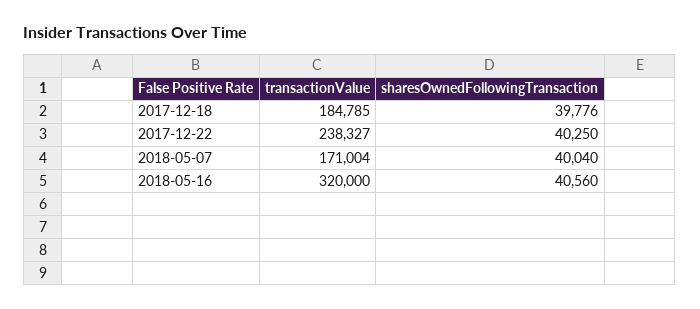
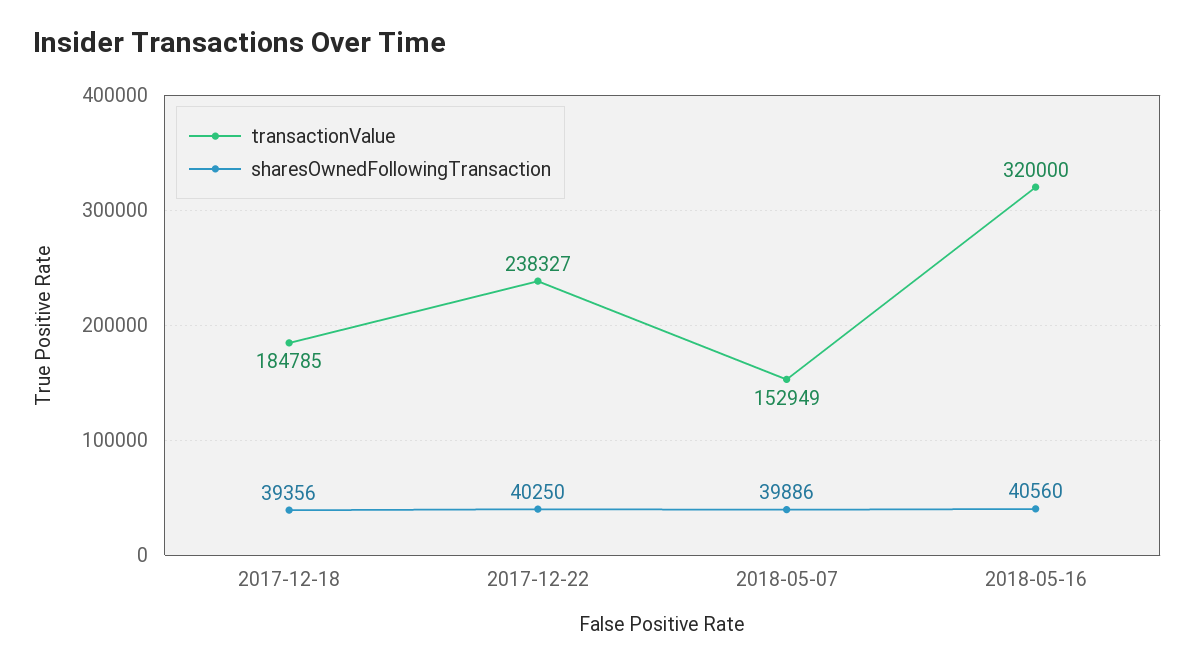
sharesOwnedFollowingTransaction, 2017-12-18: 39776 -> 39356
transactionValue, 2018-05-07: 171004 -> 152949
sharesOwnedFollowingTransaction, 2018-05-07: 40040 -> 39886

